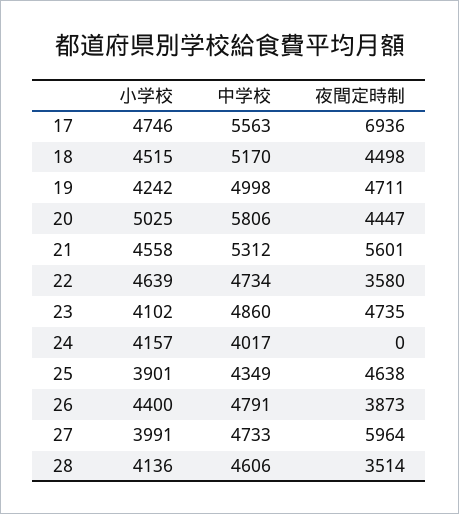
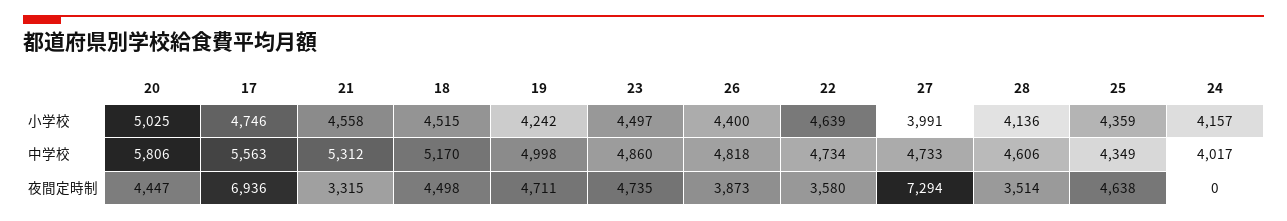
夜間定時制, 21: 5601 -> 3315
小学校, 23: 4102 -> 4497
小学校, 25: 3901 -> 4359
中学校, 26: 4791 -> 4818
夜間定時制, 27: 5964 -> 7294

